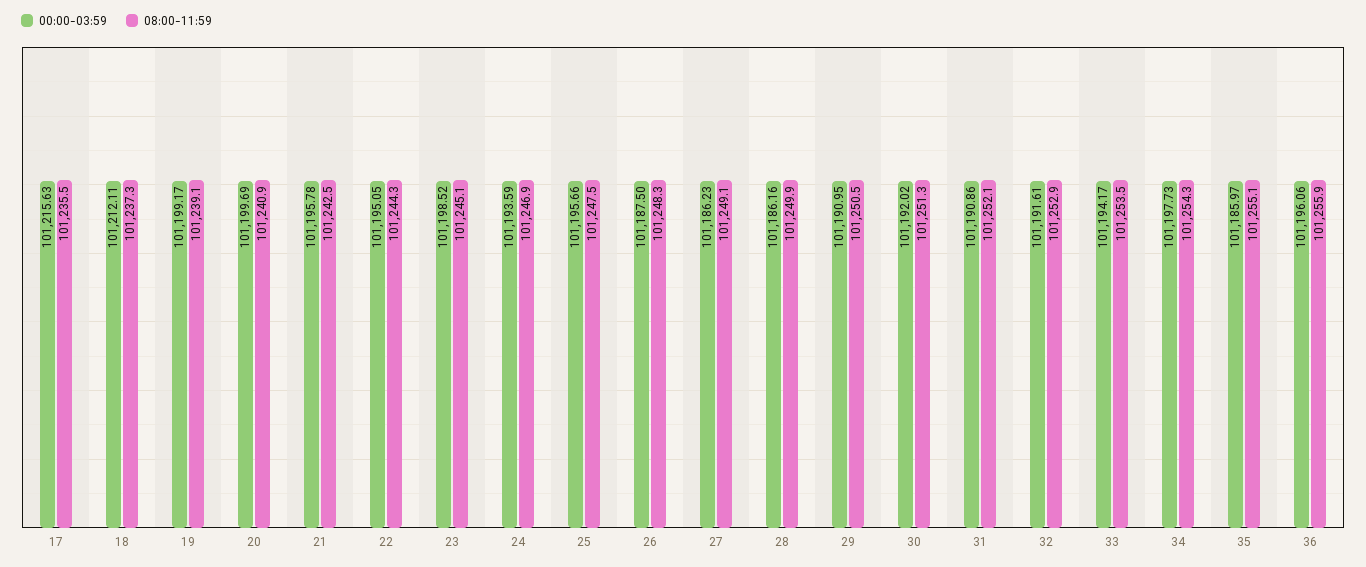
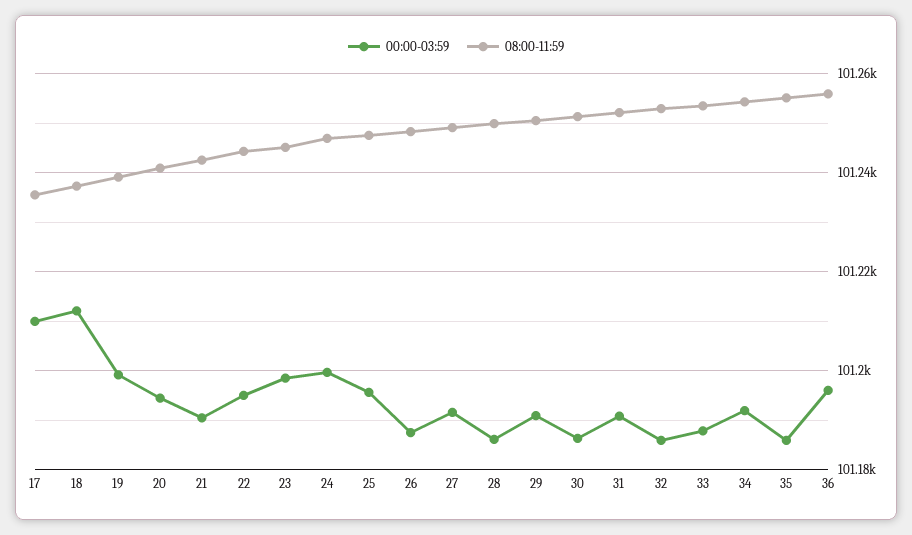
00:00-03:59, 17: 101215.63 -> 101210
00:00-03:59, 20: 101199.69 -> 101194
00:00-03:59, 21: 101195.78 -> 101190
00:00-03:59, 24: 101193.59 -> 101200
00:00-03:59, 27: 101186.23 -> 101192
00:00-03:59, 30: 101192.02 -> 101186
00:00-03:59, 32: 101191.61 -> 101186
00:00-03:59, 33: 101194.17 -> 101188
00:00-03:59, 34: 101197.73 -> 101192

